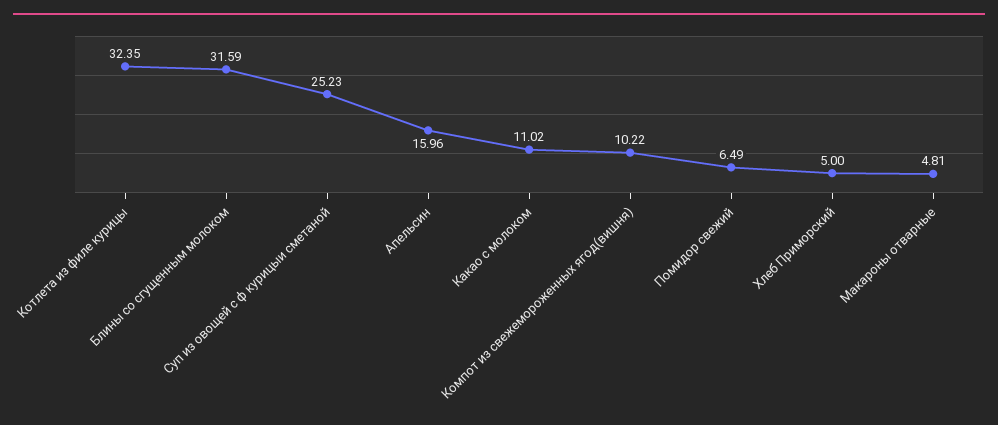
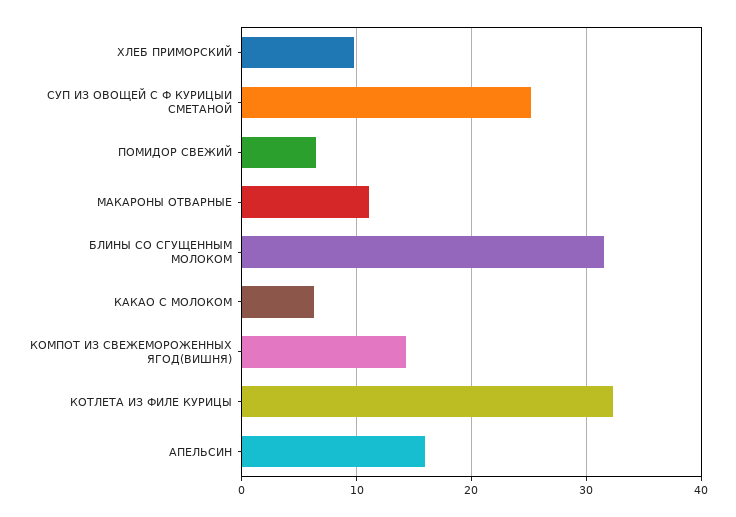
Какао с молоком: 11.02 -> 6
Компот из свежемороженных ягод(вишня): 10.22 -> 14
Хлеб Приморский: 5 -> 10
Макароны отварные: 4.81 -> 11

